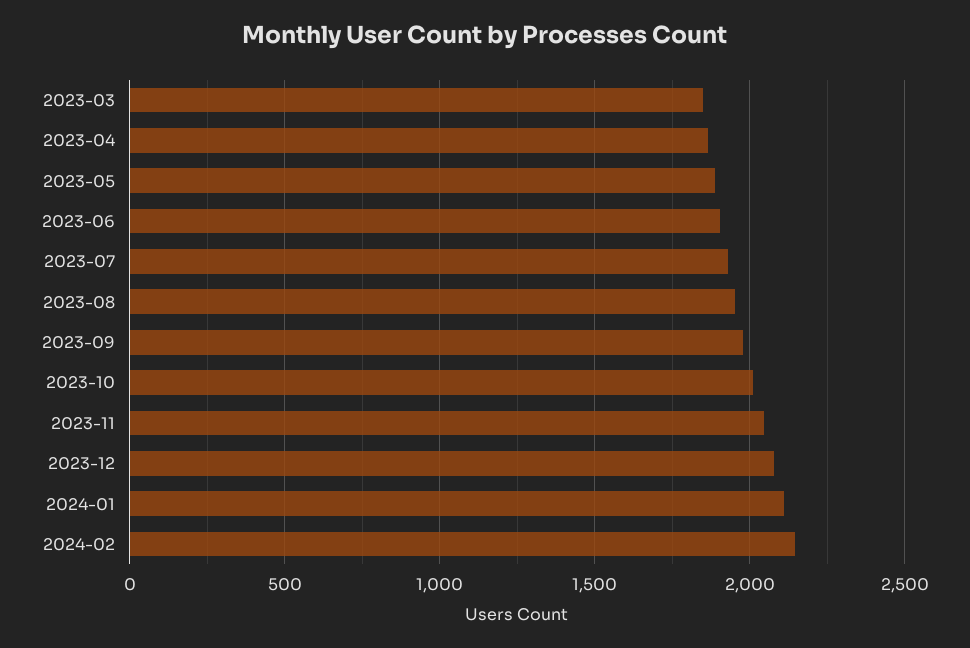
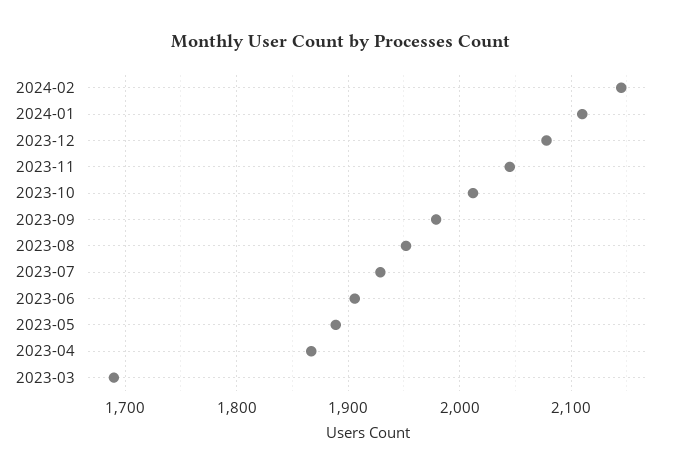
2023-03: 1850 -> 1690

